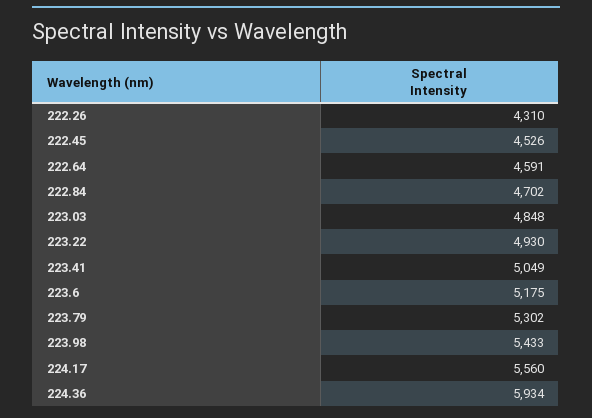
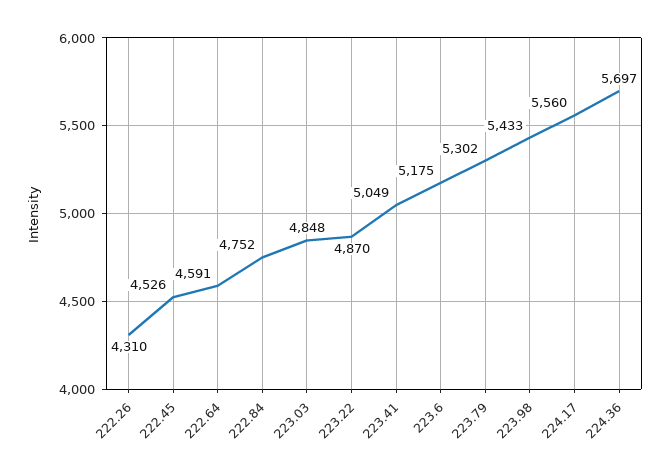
222.84: 4702 -> 4752
223.22: 4930 -> 4870
224.36: 5934 -> 5697

